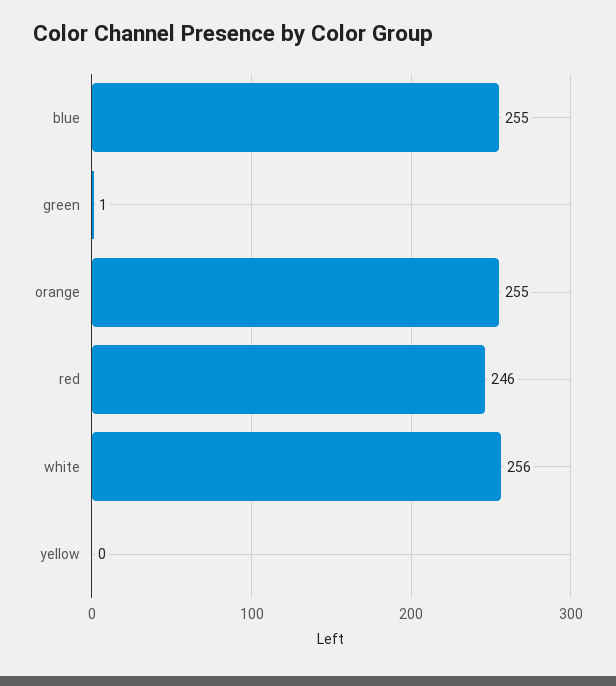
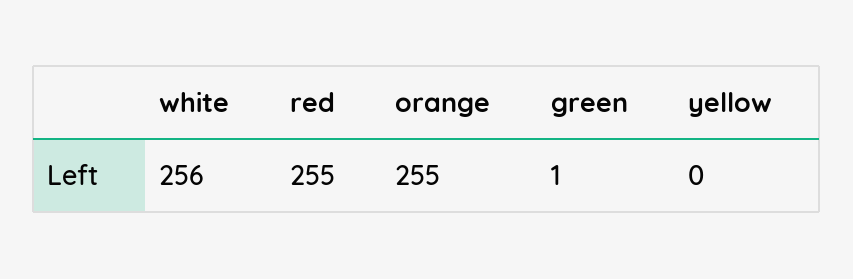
blue: 255 -> none
red: 246 -> 255

